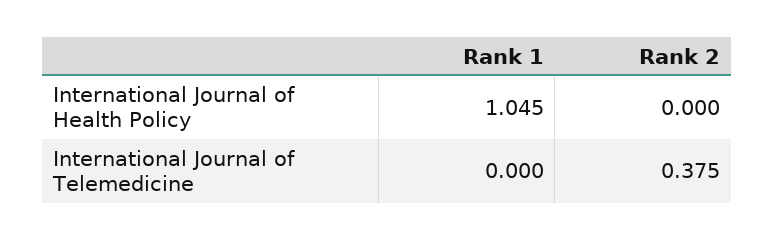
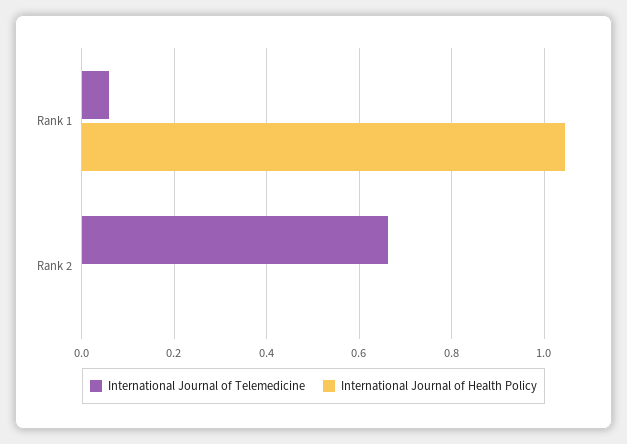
International Journal of Telemedicine, Rank 1: 0 -> 0.06
International Journal of Telemedicine, Rank 2: 0.375 -> 0.66

